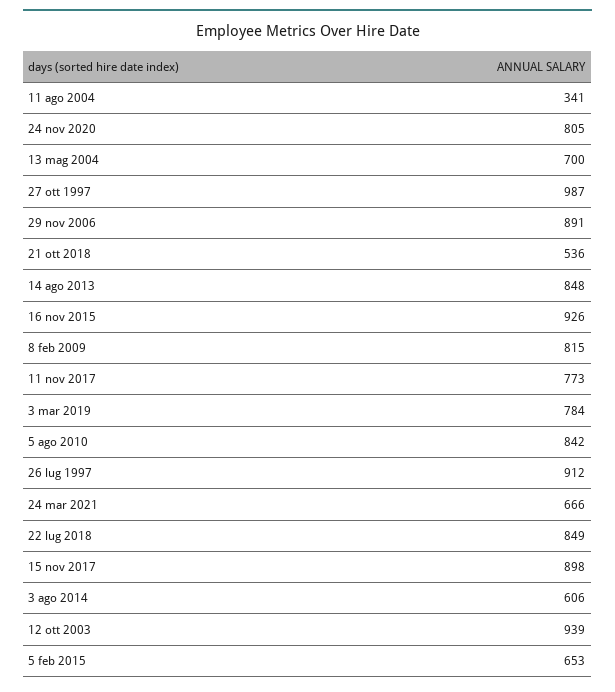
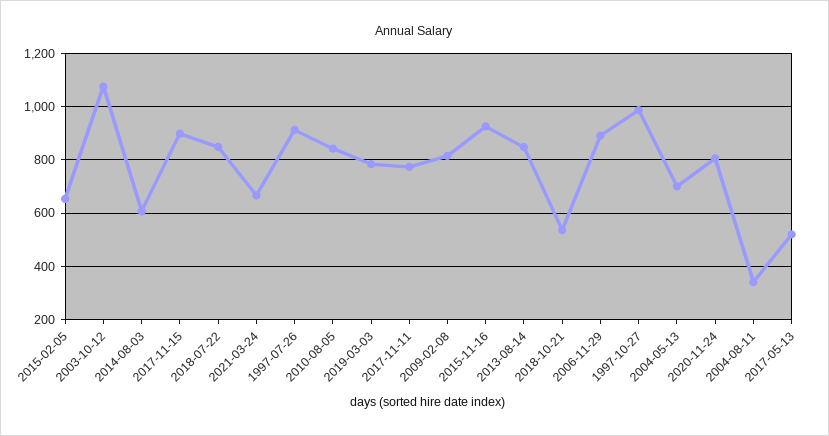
12 ott 2003: 939 -> 1075
2017-05-13: none -> 525

